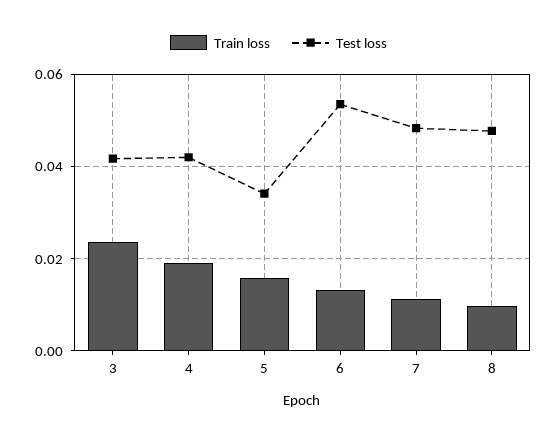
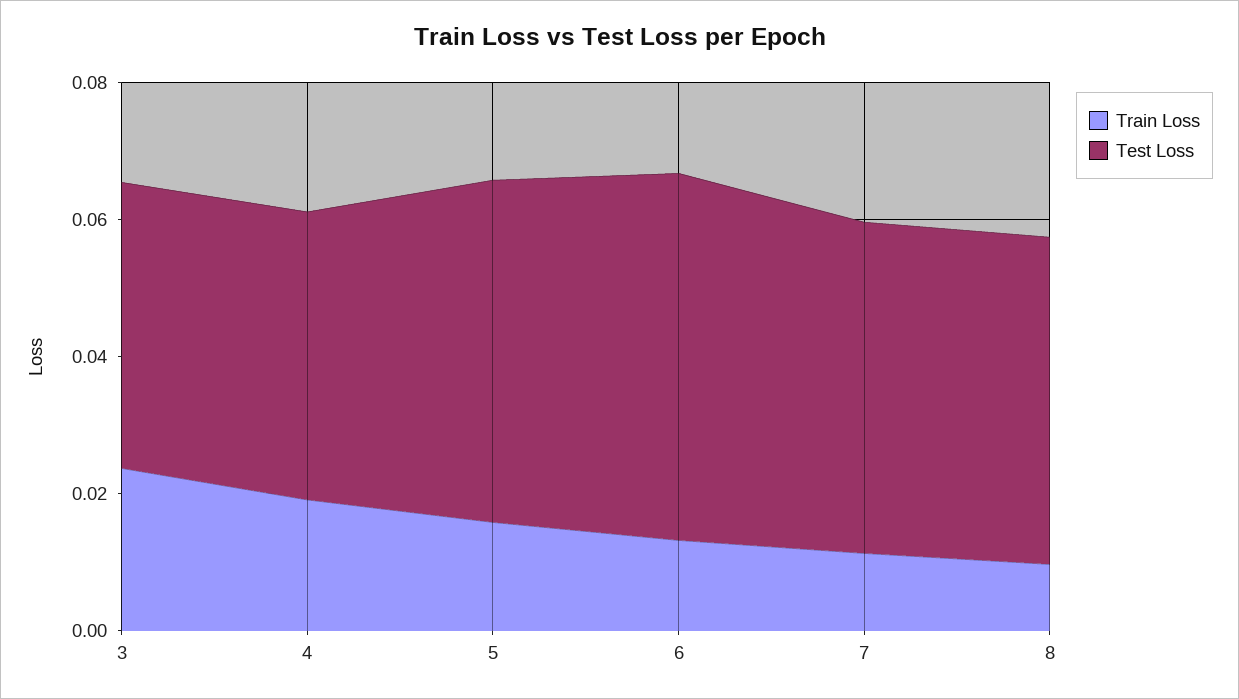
Test loss, 5: 0.034 -> 0.05

